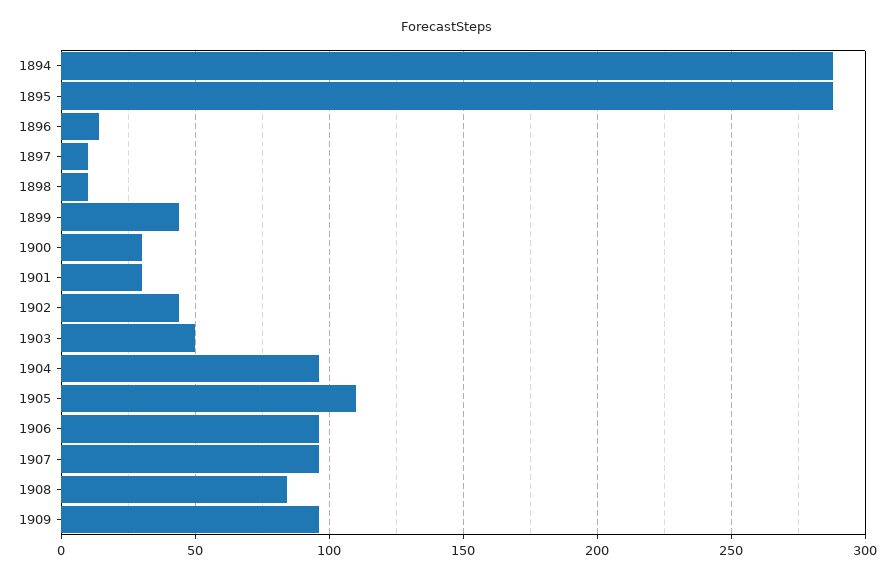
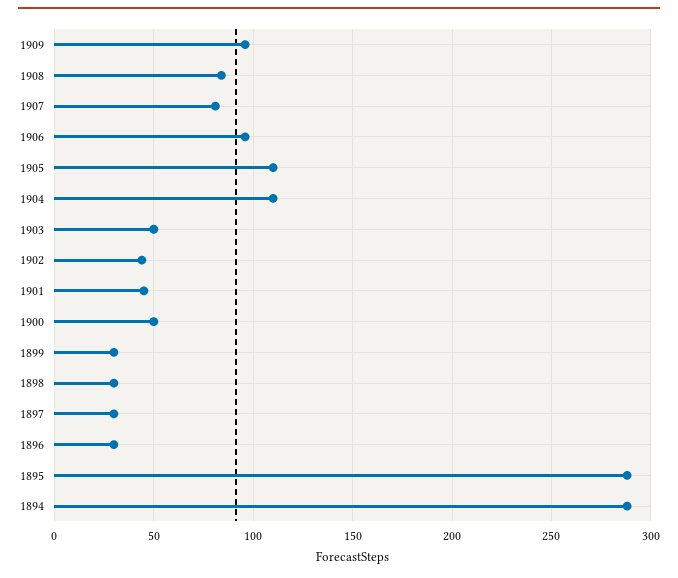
1896: 15 -> 30
1897: 10 -> 30
1898: 10 -> 30
1899: 45 -> 30
1900: 30 -> 50
1901: 30 -> 45
1904: 95 -> 110
1907: 95 -> 80

